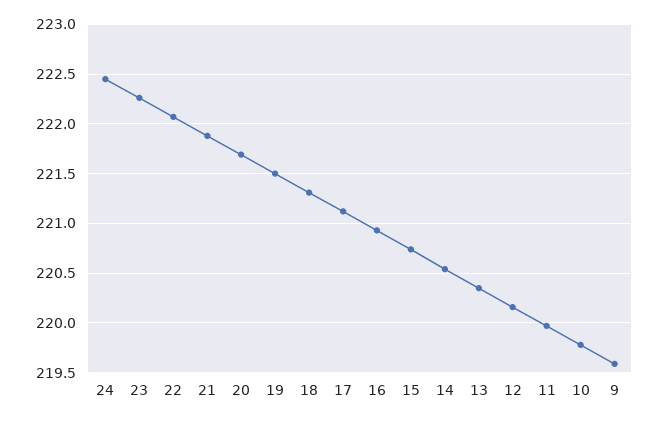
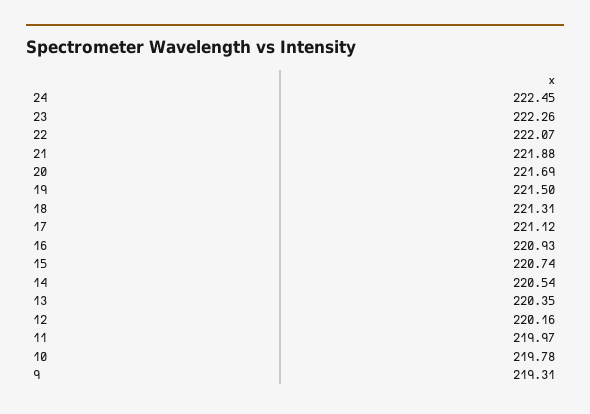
9: 219.6 -> 219.31

